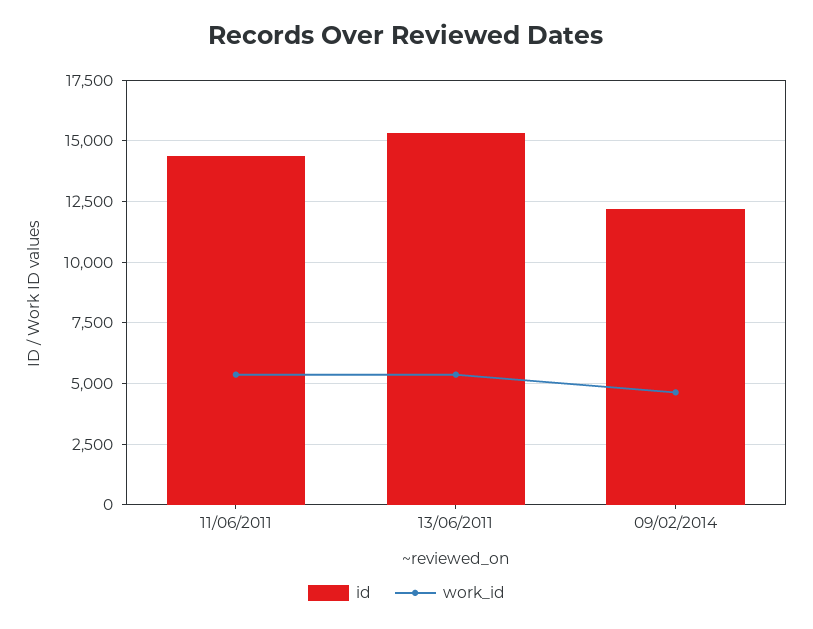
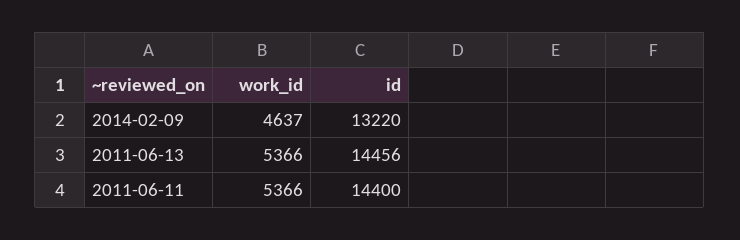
id, 13/06/2011: 15250 -> 14456
id, 09/02/2014: 12250 -> 13220

